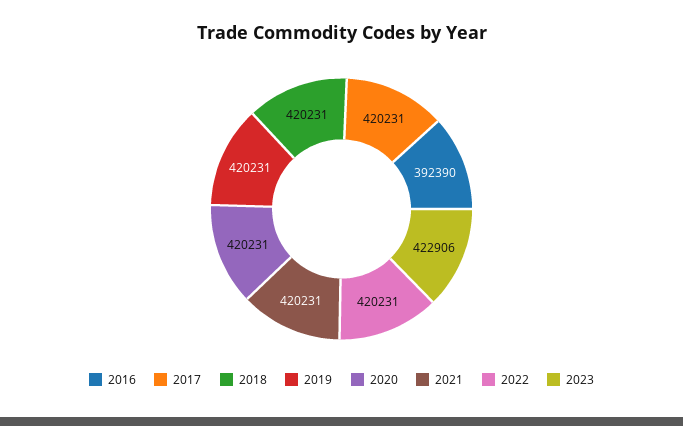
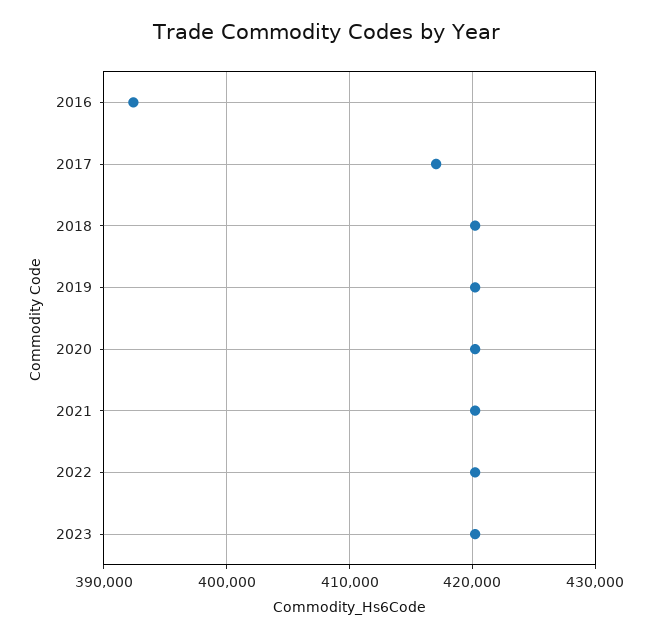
2017: 420231 -> 417000
2023: 422906 -> 420000

